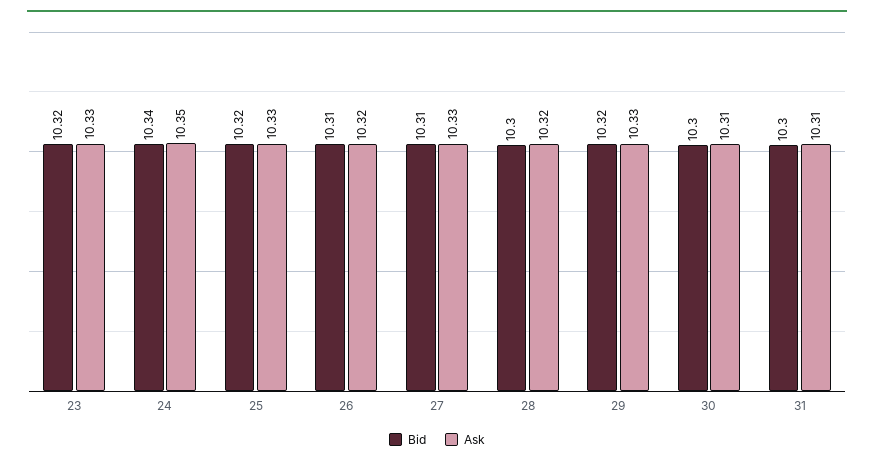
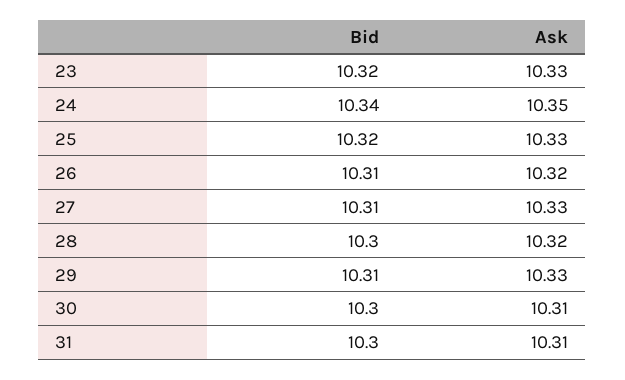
Bid, 29: 10.32 -> 10.31

